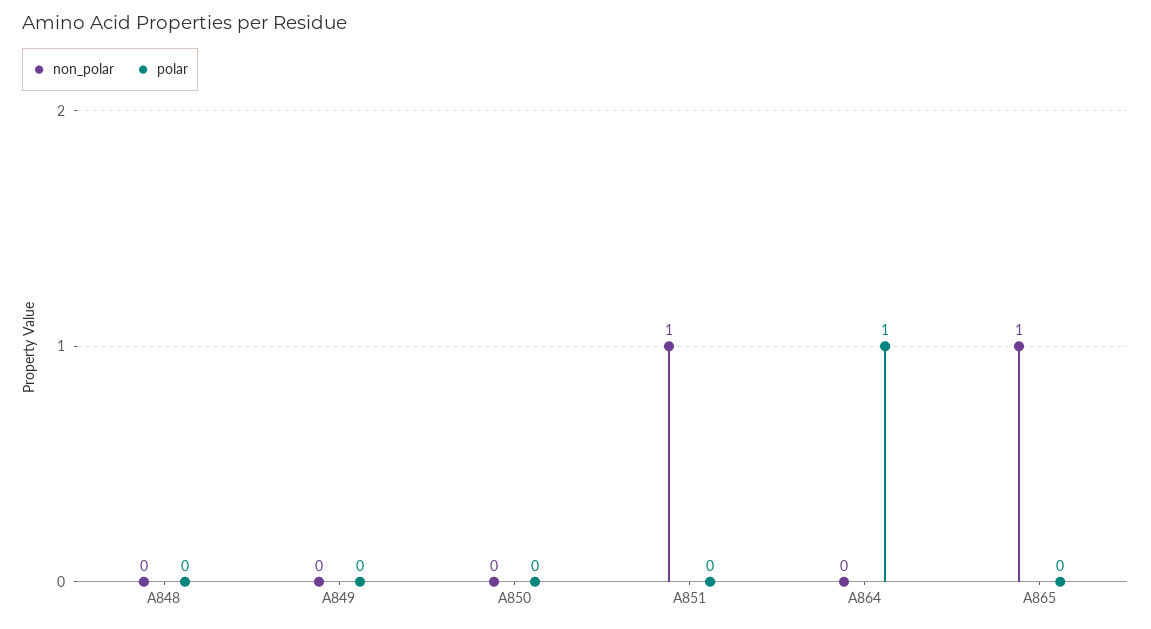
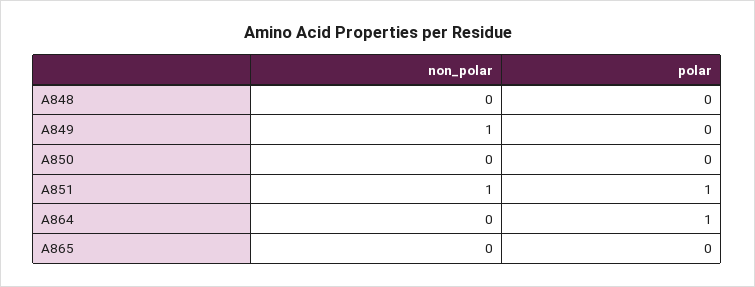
non_polar, A849: 0 -> 1
polar, A851: 0 -> 1
non_polar, A865: 1 -> 0

